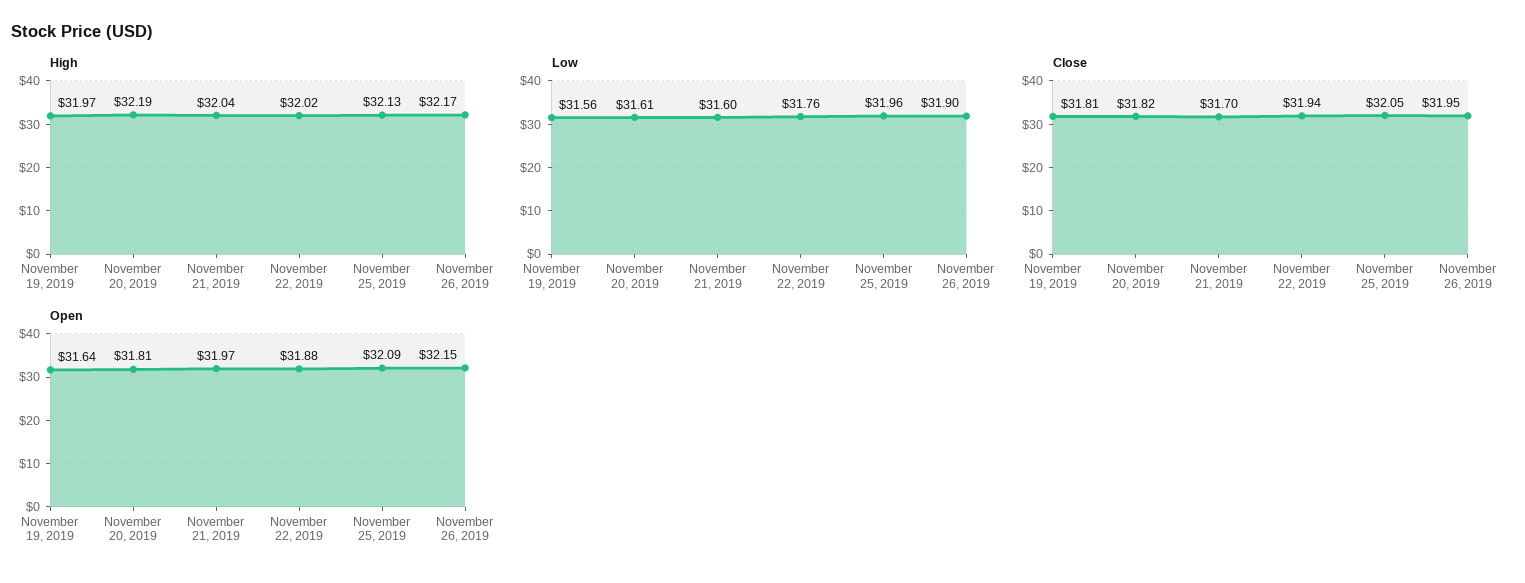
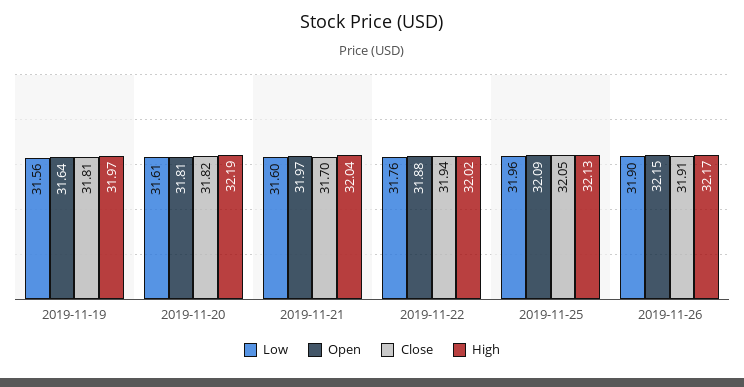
Close, November 26, 2019: 31.95 -> 31.91

